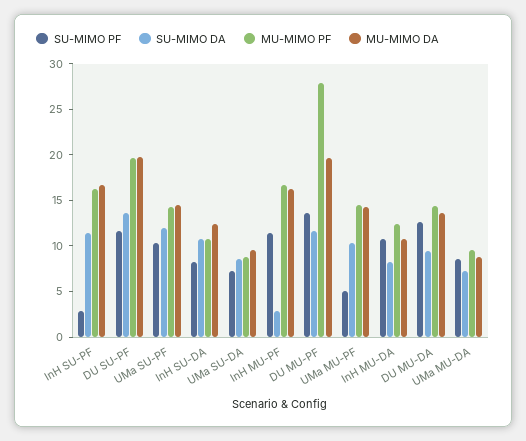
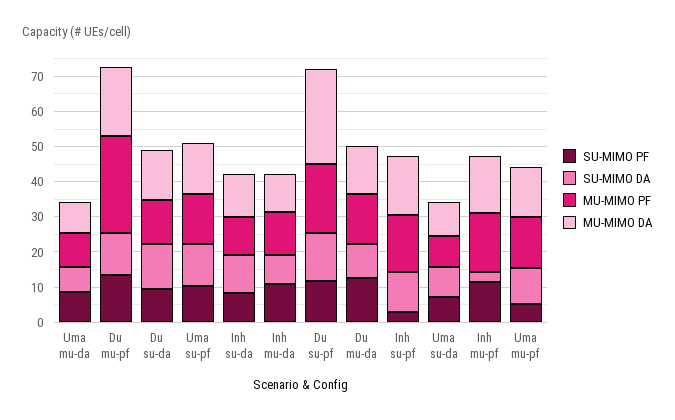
MU-MIMO DA, DU SU-PF: 20 -> 27.5
SU-MIMO PF, Du su-da: none -> 10
SU-MIMO DA, Du su-da: none -> 12.5
MU-MIMO PF, Du su-da: none -> 12.5
MU-MIMO DA, Du su-da: none -> 15

